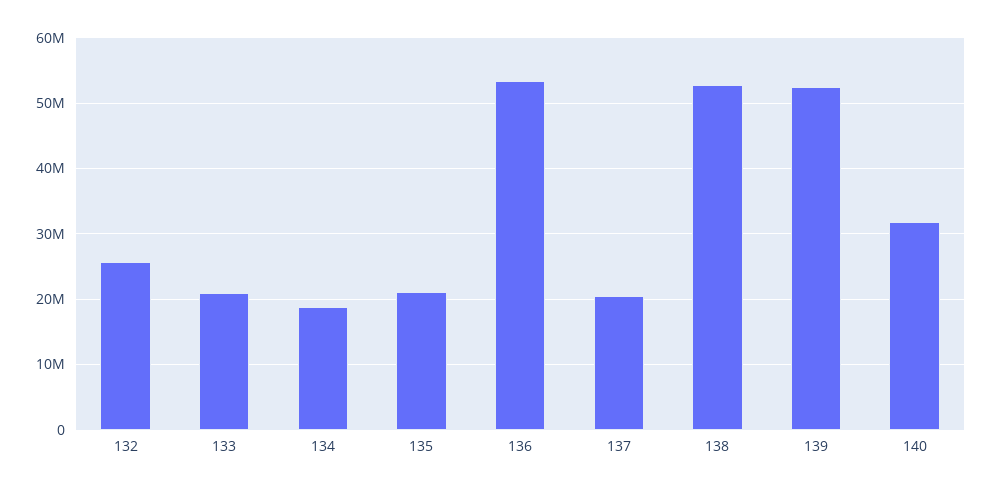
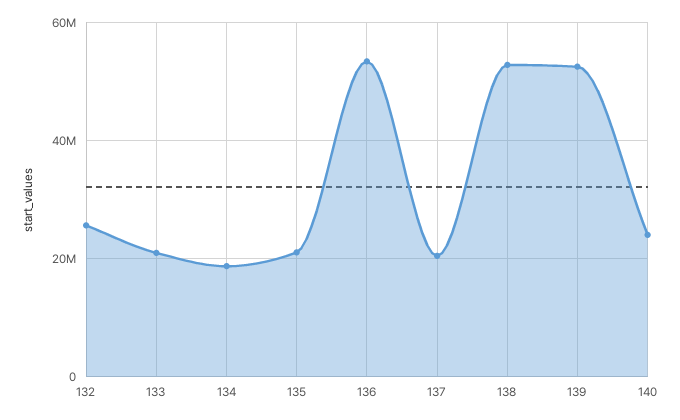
140: 32000000 -> 24000000

